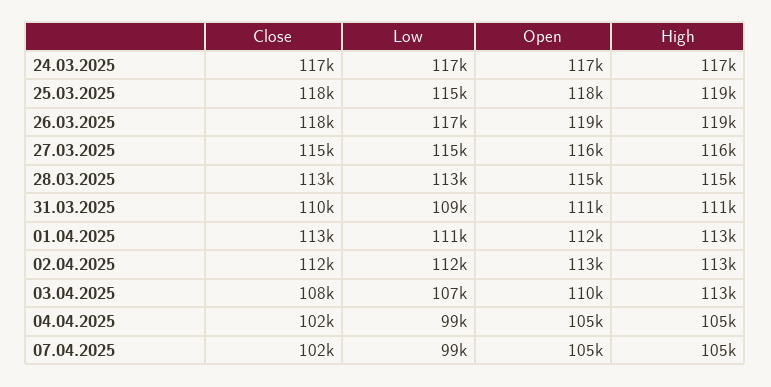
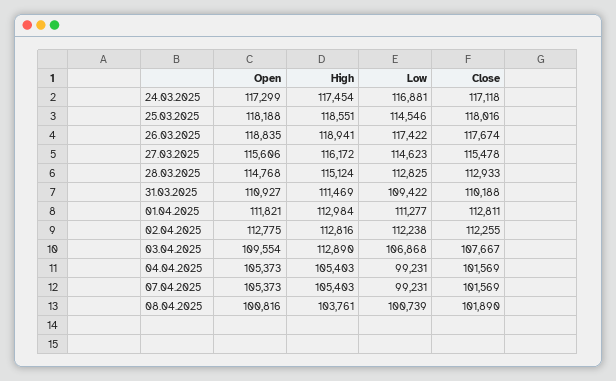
Open, 08.04.2025: none -> 100816
High, 08.04.2025: none -> 103761
Low, 08.04.2025: none -> 100739
Close, 08.04.2025: none -> 101890

